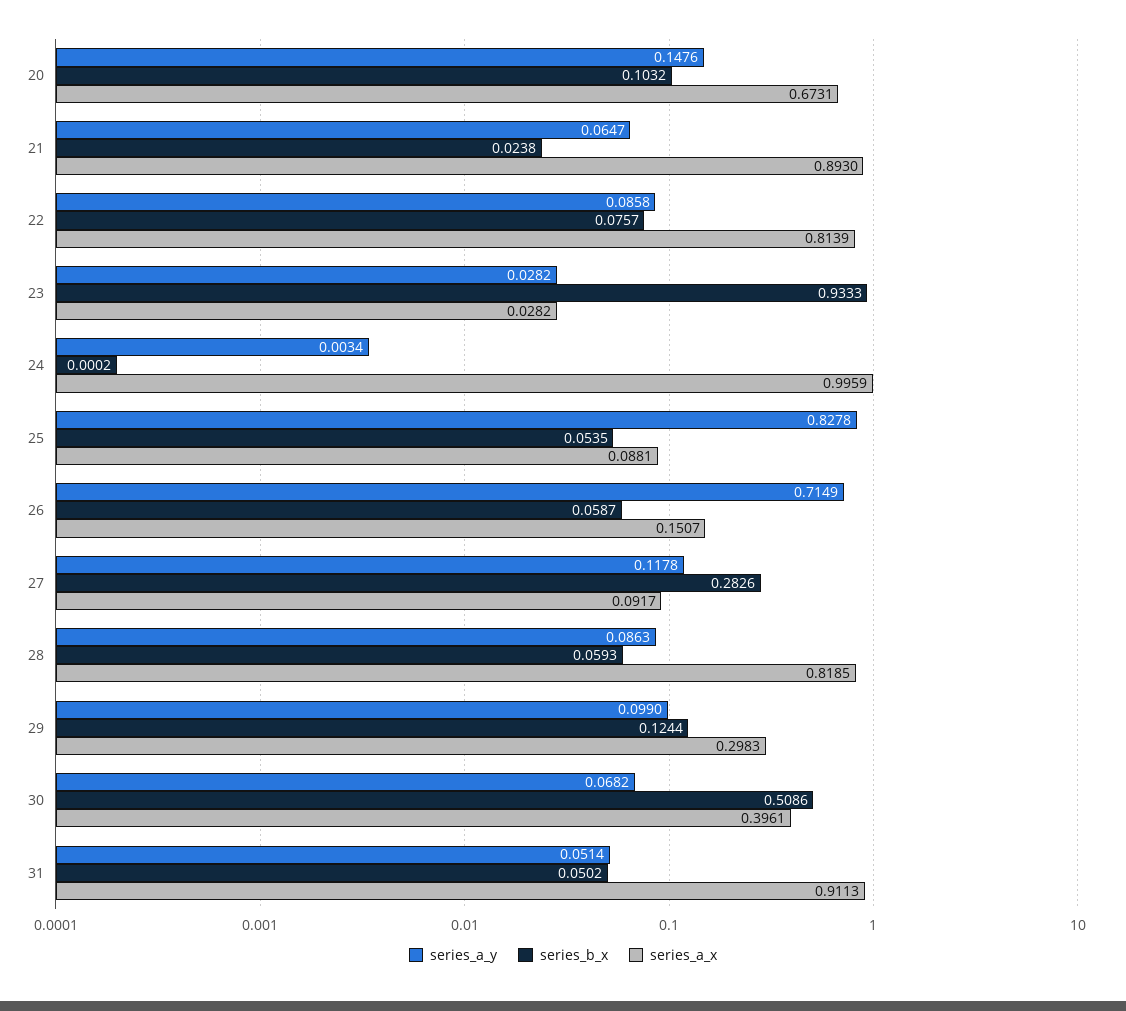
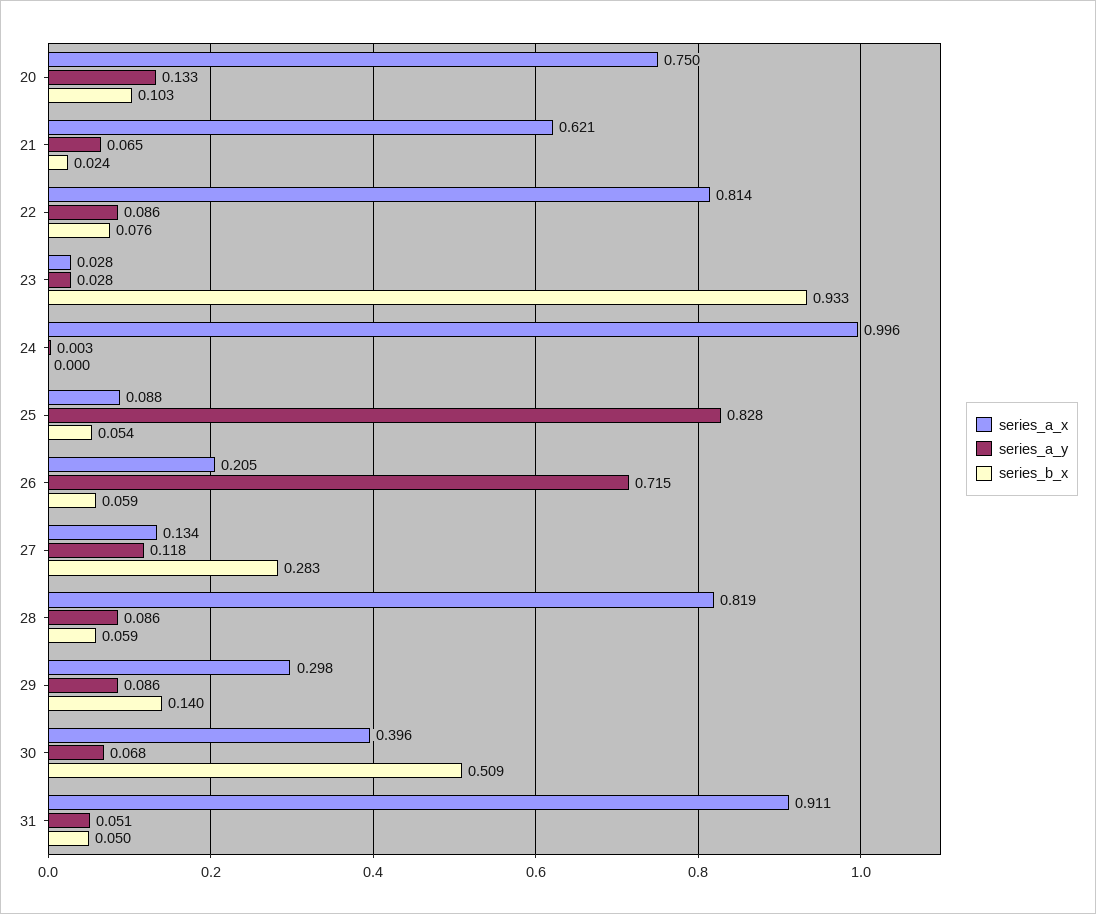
series_a_y, 20: 0.1476 -> 0.133
series_a_x, 20: 0.6731 -> 0.75
series_a_x, 21: 0.893 -> 0.621
series_a_x, 26: 0.1507 -> 0.205
series_a_x, 27: 0.0917 -> 0.134
series_a_y, 29: 0.099 -> 0.086
series_b_x, 29: 0.1244 -> 0.14

